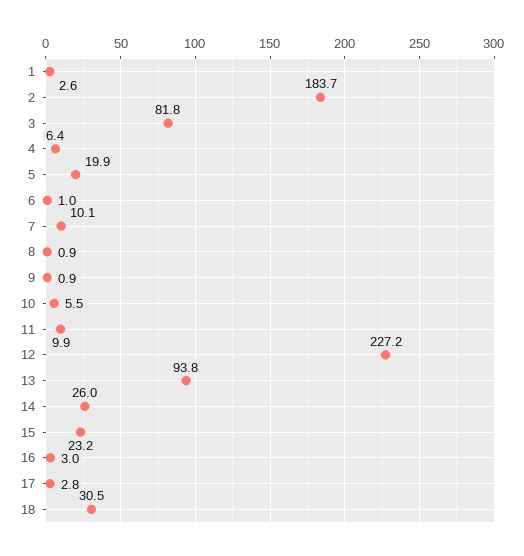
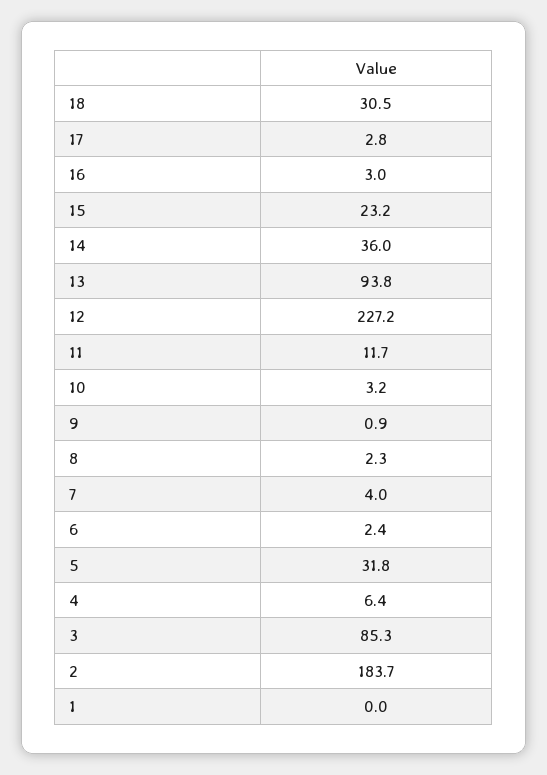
1: 2.6 -> 0
3: 81.8 -> 85.3
5: 19.9 -> 31.8
6: 1 -> 2.4
7: 10.1 -> 4
8: 0.9 -> 2.3
10: 5.5 -> 3.2
11: 9.9 -> 11.7
14: 26 -> 36

